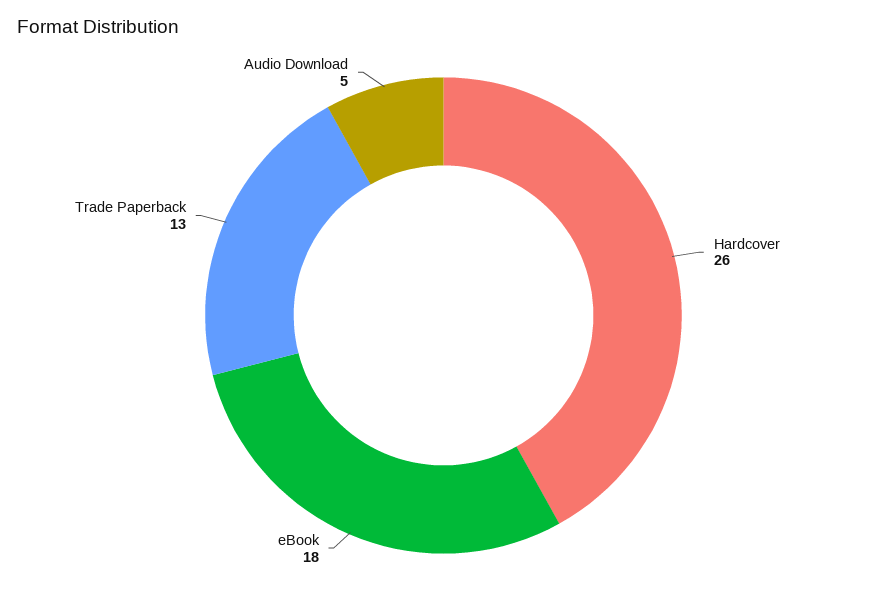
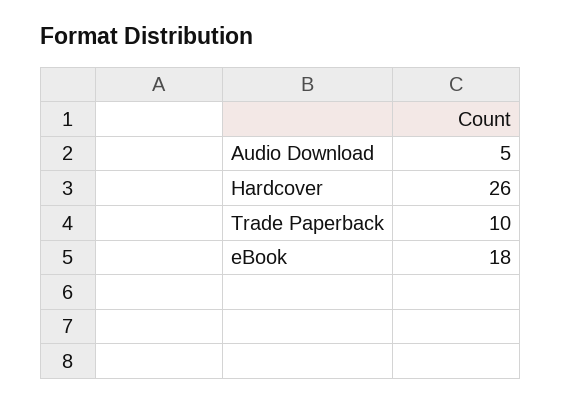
Trade Paperback: 13 -> 10

